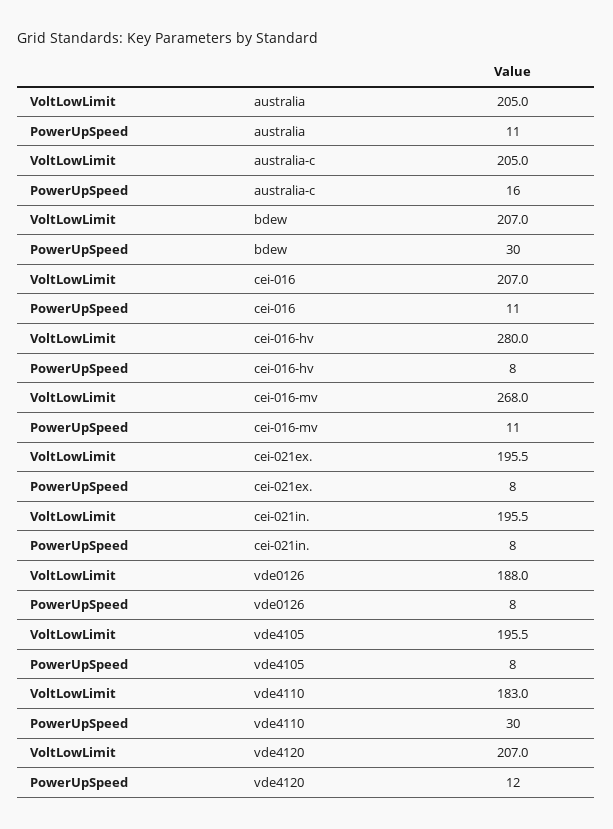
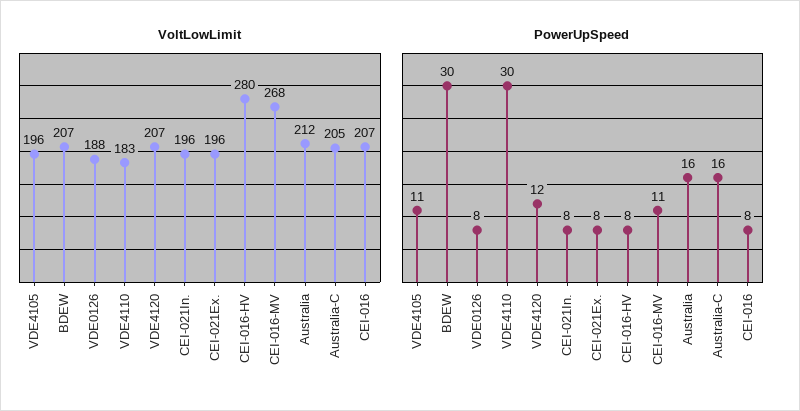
VoltLowLimit, australia: 205 -> 212
PowerUpSpeed, australia: 11 -> 16
PowerUpSpeed, cei-016: 11 -> 8
PowerUpSpeed, vde4105: 8 -> 11

